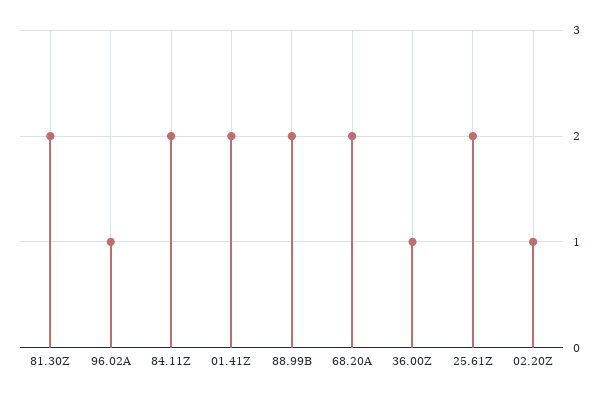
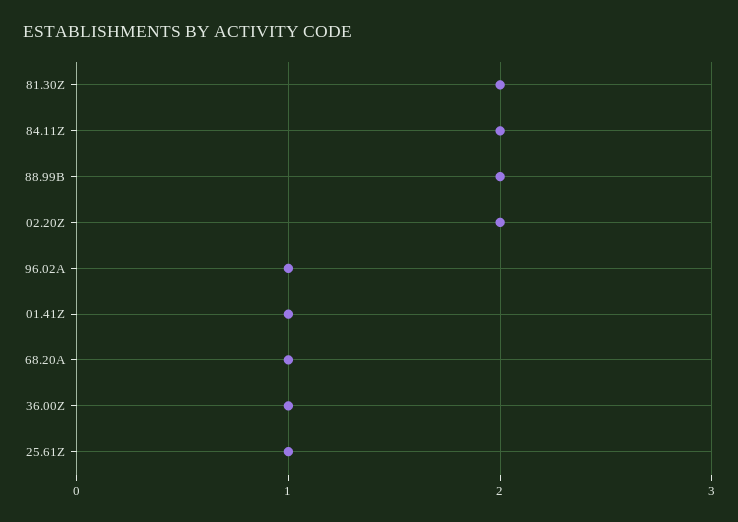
01.41Z: 2 -> 1
68.20A: 2 -> 1
25.61Z: 2 -> 1
02.20Z: 1 -> 2

